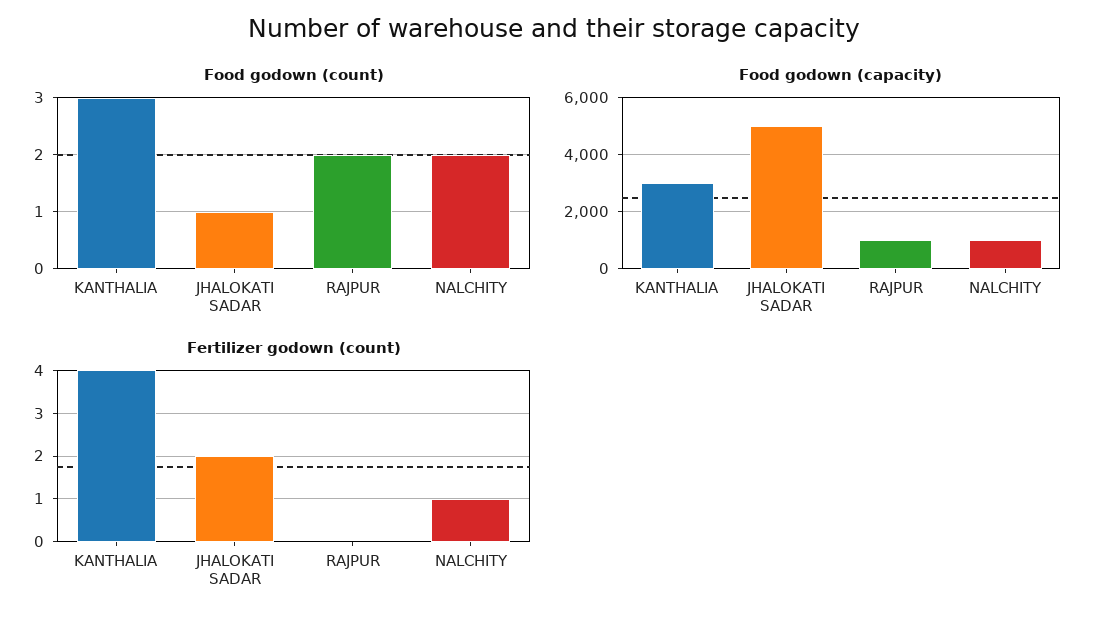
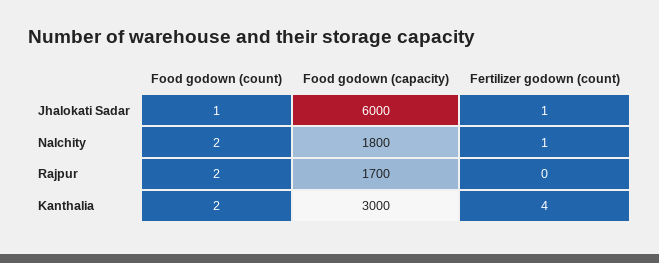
Food godown (count), KANTHALIA: 3 -> 2
Food godown (capacity), JHALOKATI SADAR: 5000 -> 6000
Food godown (capacity), RAJPUR: 1000 -> 1700
Food godown (capacity), NALCHITY: 1000 -> 1800
Fertilizer godown (count), JHALOKATI SADAR: 2 -> 1

